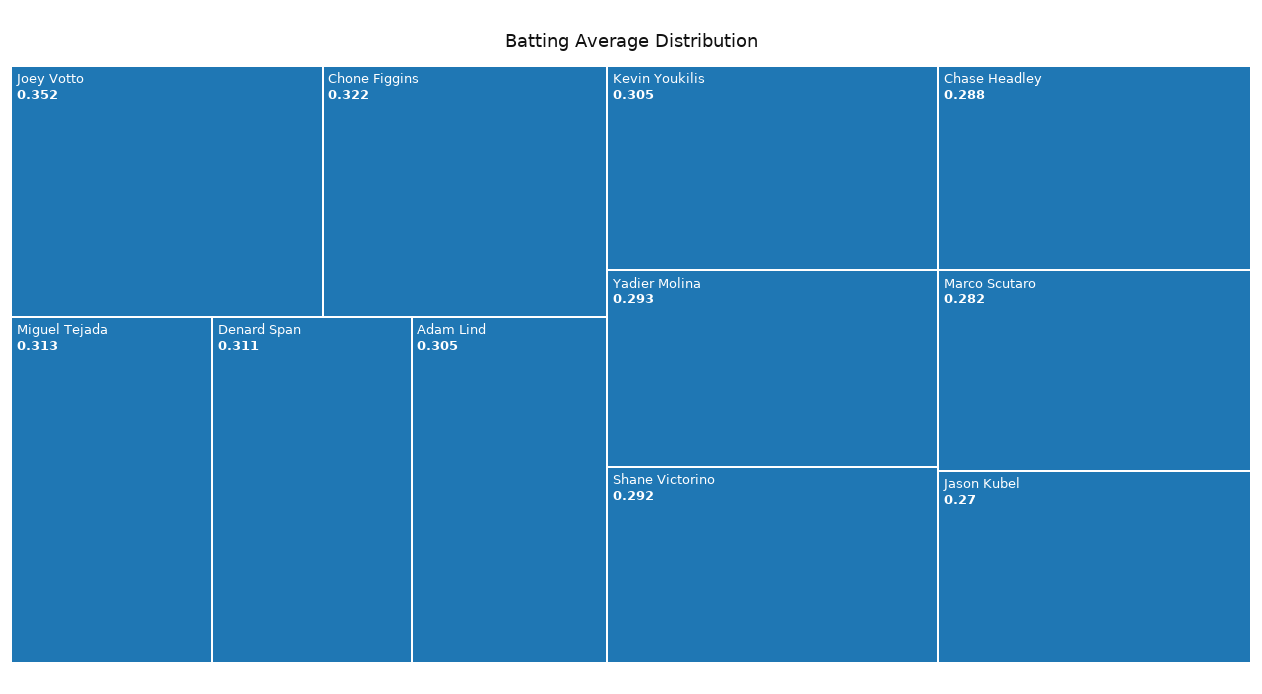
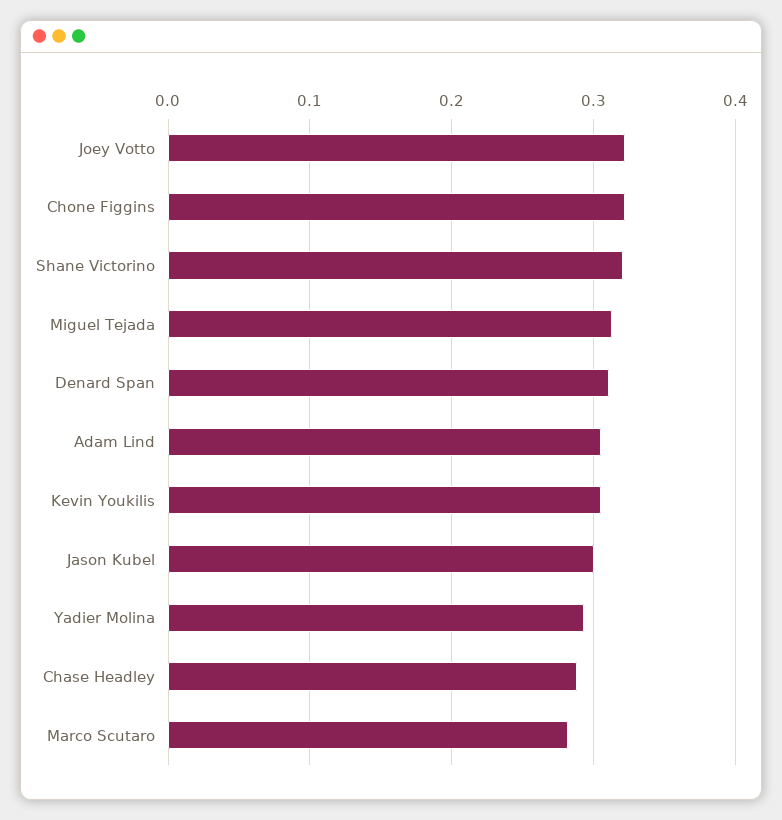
Joey Votto: 0.352 -> 0.32
Shane Victorino: 0.292 -> 0.32
Jason Kubel: 0.27 -> 0.3

